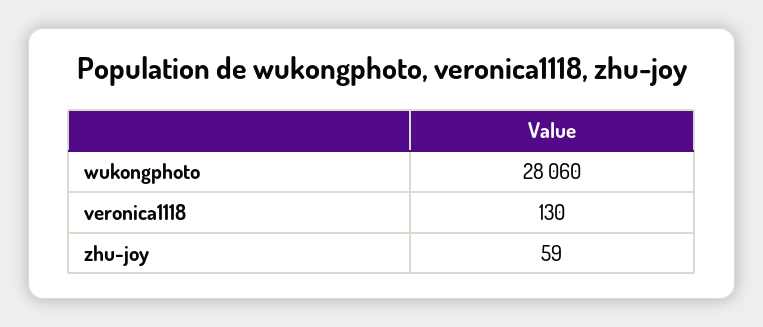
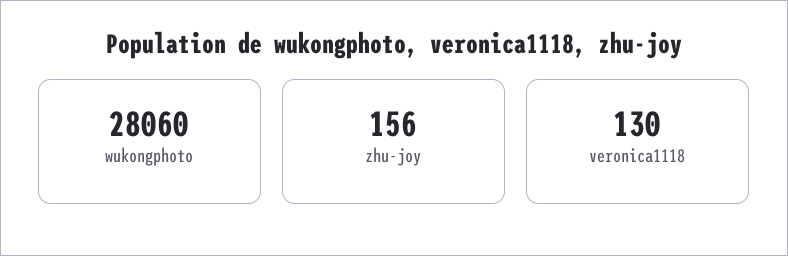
zhu-joy: 59 -> 156

